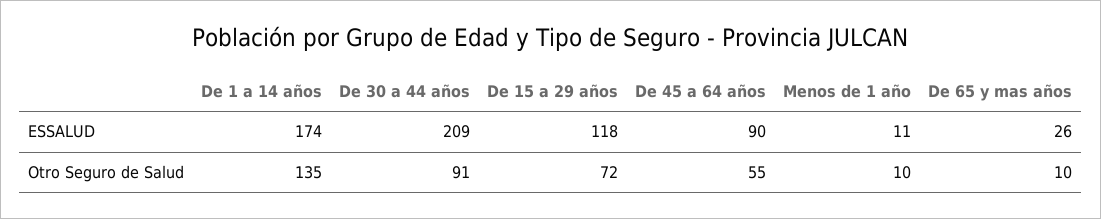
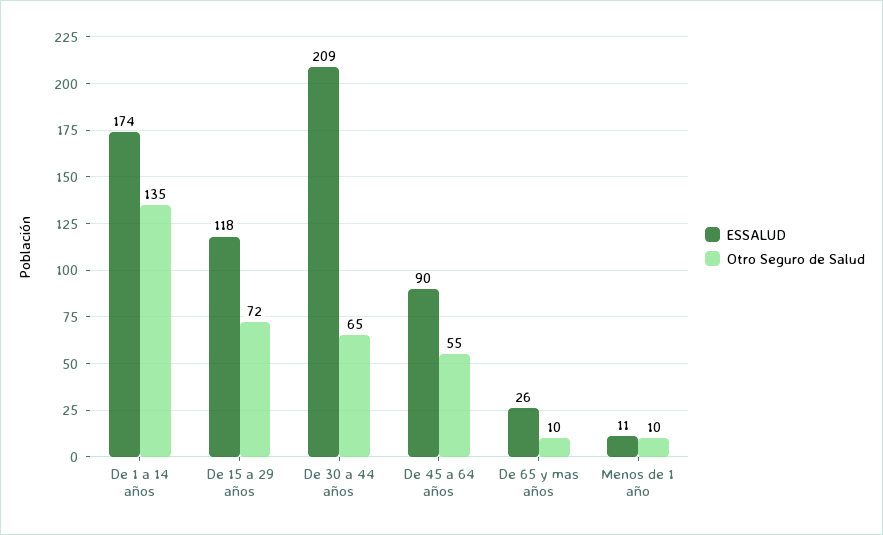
Otro Seguro de Salud, De 30 a 44 años: 91 -> 65

